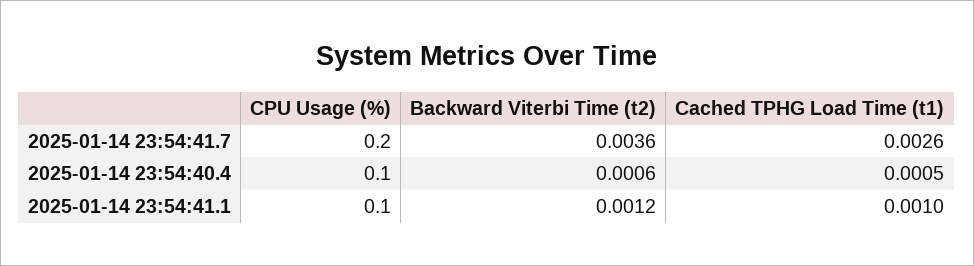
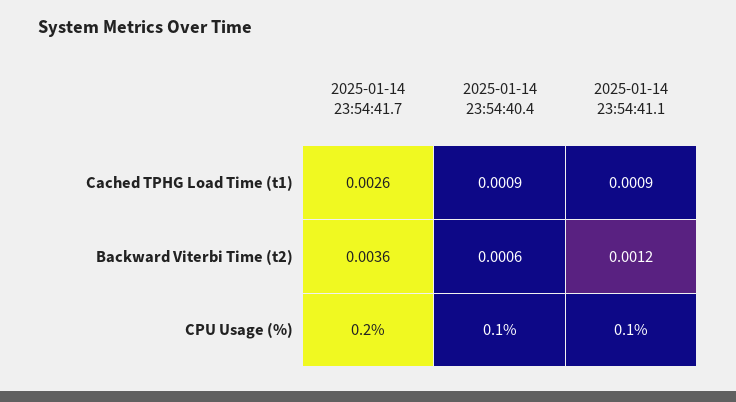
Cached TPHG Load Time (t1), 2025-01-14 23:54:40.4: 0.0005 -> 0.0009
Cached TPHG Load Time (t1), 2025-01-14 23:54:41.1: 0.001 -> 0.0009

